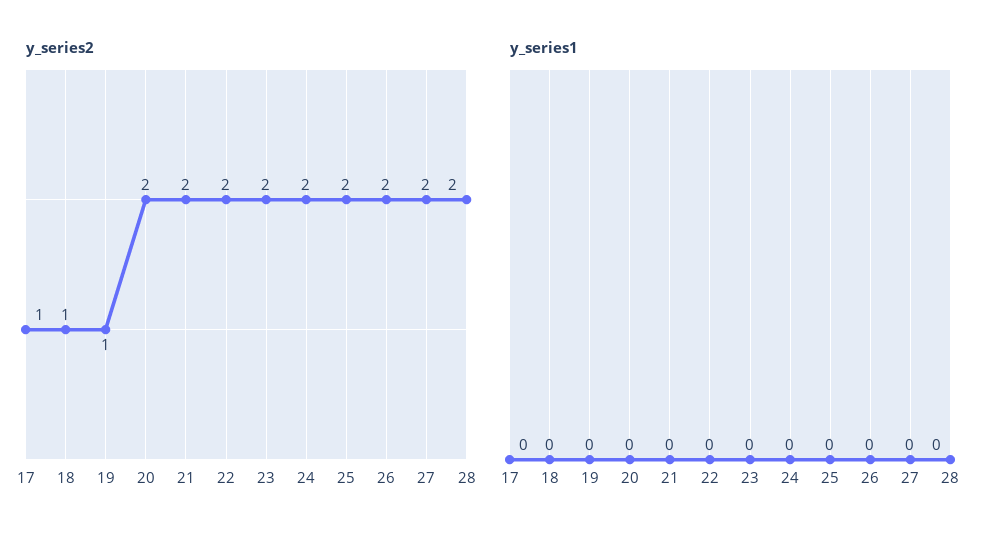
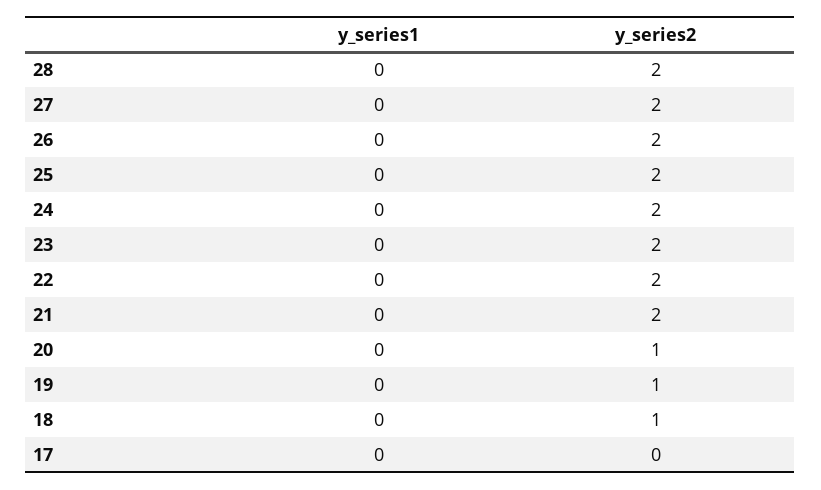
y_series2, 17: 1 -> 0
y_series2, 20: 2 -> 1

